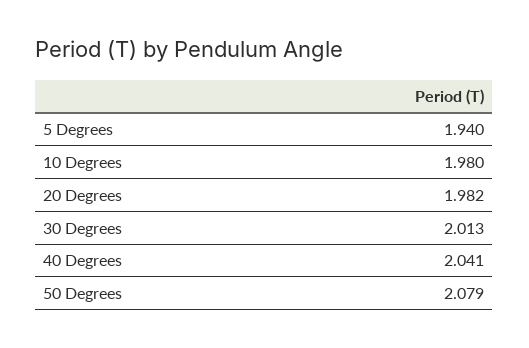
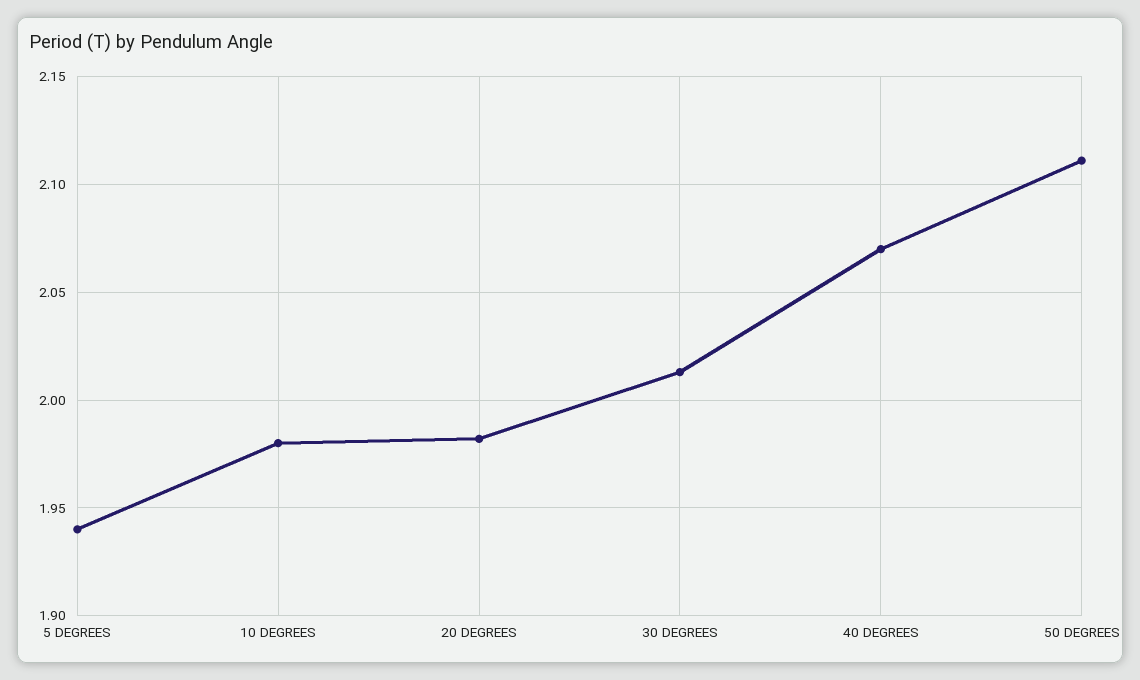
40 Degrees: 2.041 -> 2.07
50 Degrees: 2.079 -> 2.11

